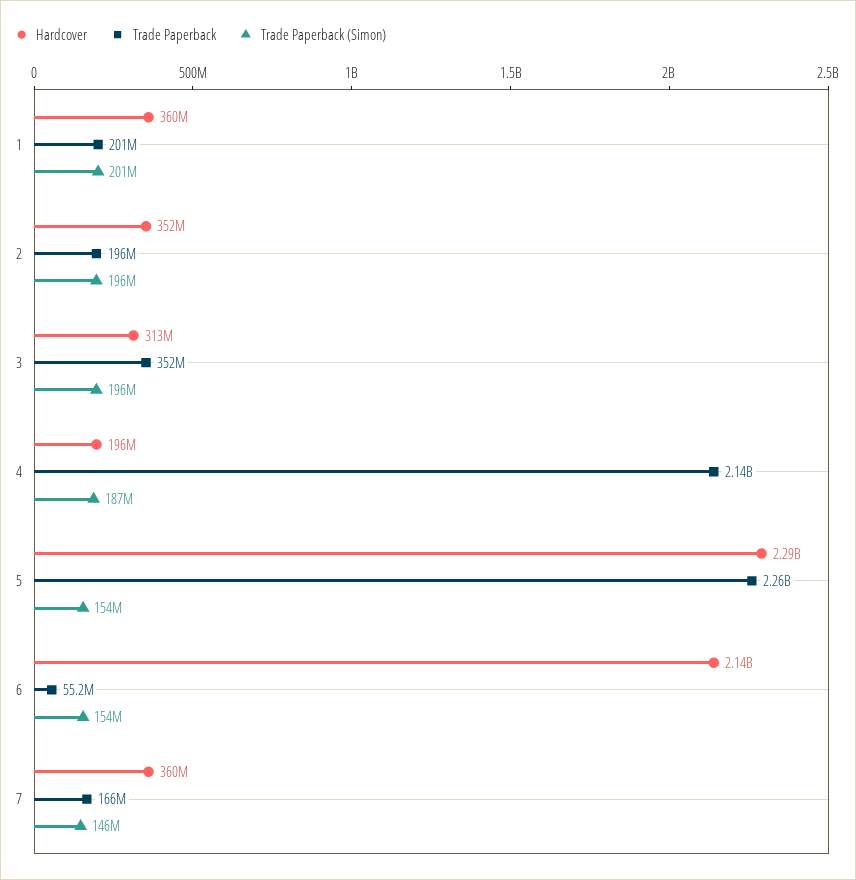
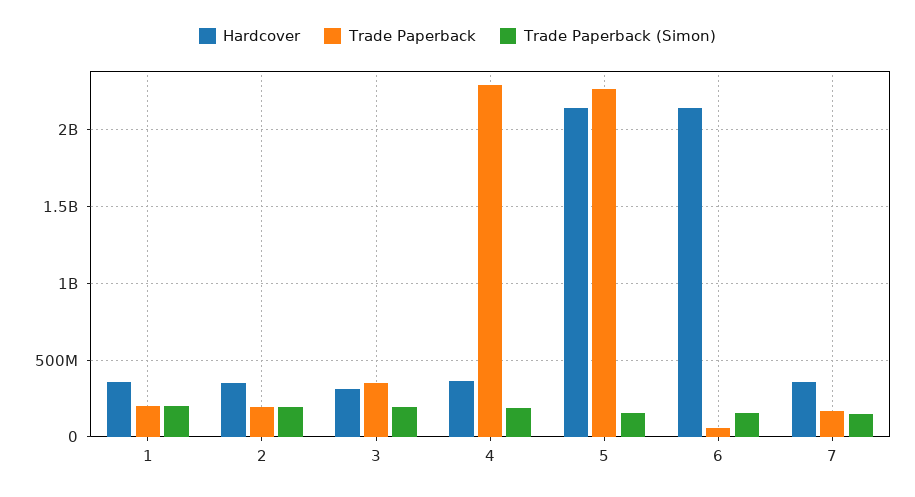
Hardcover, 4: 196000000 -> 350000000
Trade Paperback, 4: 2140000000 -> 2300000000
Hardcover, 5: 2290000000 -> 2150000000

